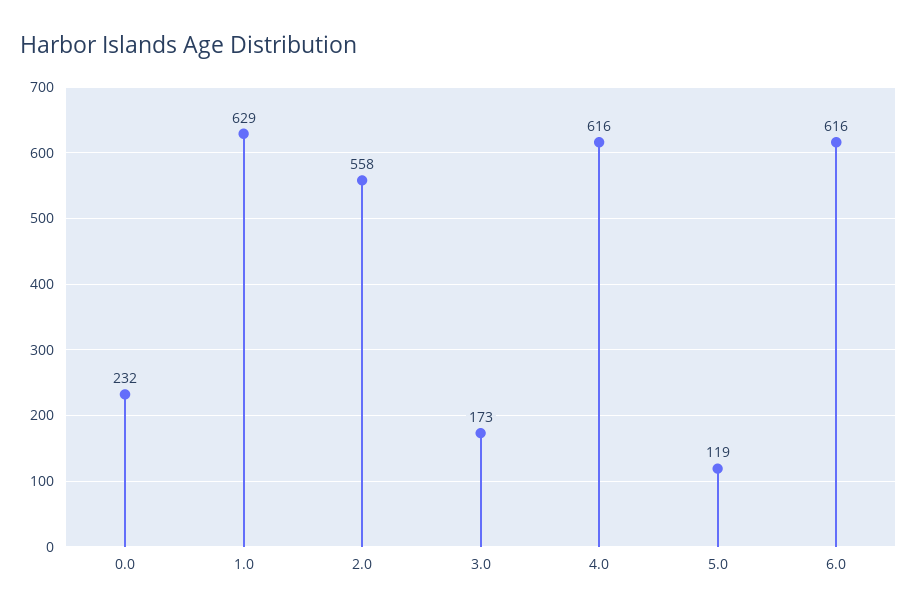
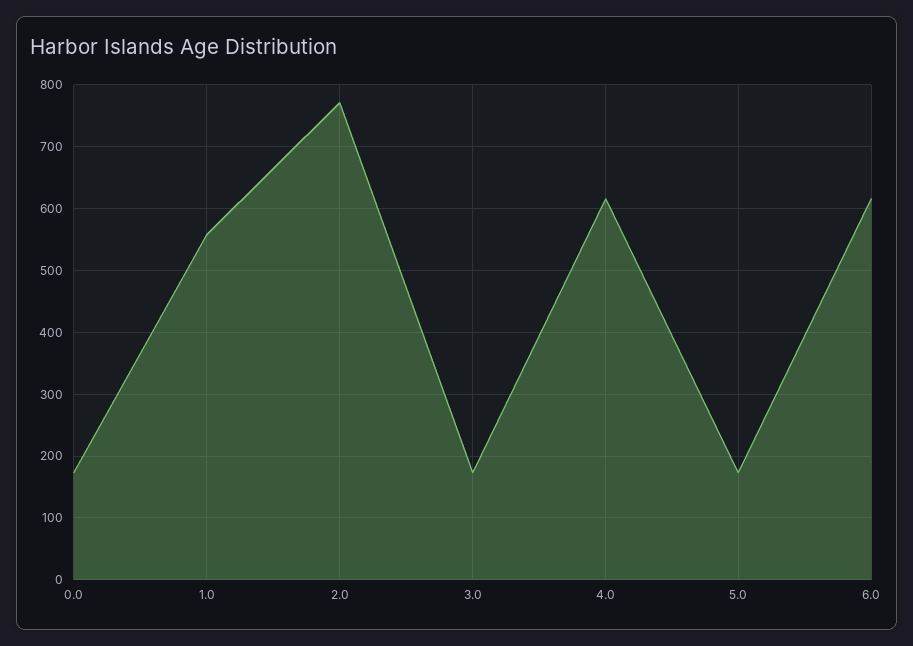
0.0: 232 -> 170
1.0: 629 -> 560
2.0: 558 -> 770
5.0: 119 -> 170

